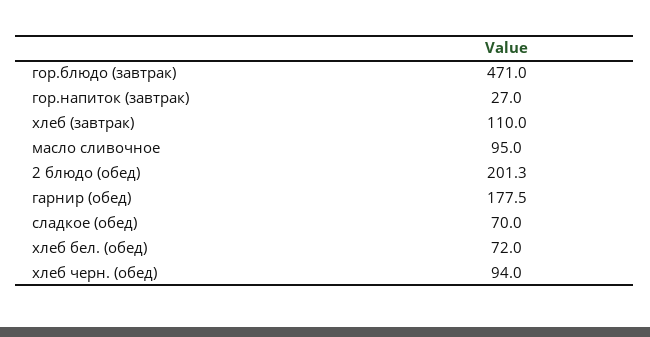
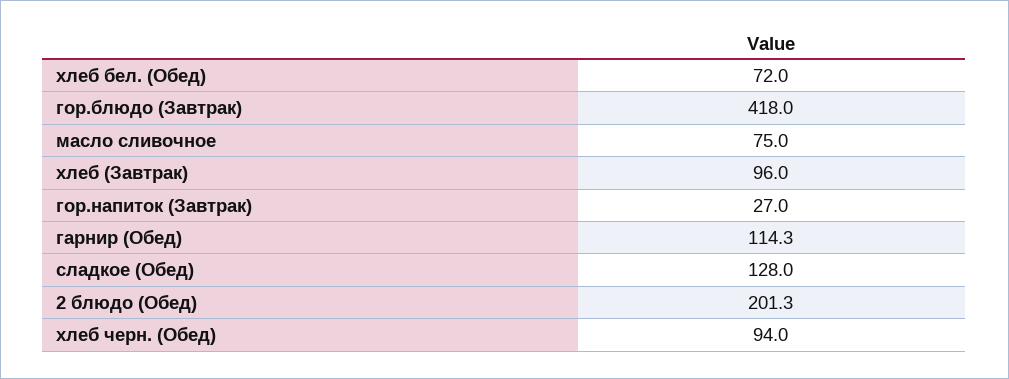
гор.блюдо (завтрак): 471 -> 418
хлеб (завтрак): 110 -> 96
масло сливочное: 95 -> 75
гарнир (обед): 177.5 -> 114.3
сладкое (обед): 70 -> 128

